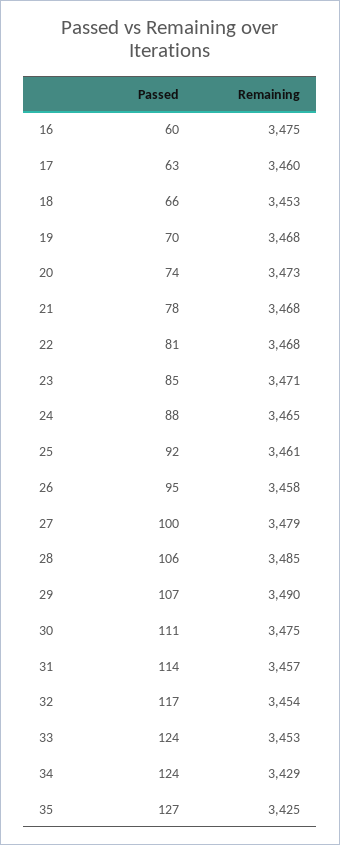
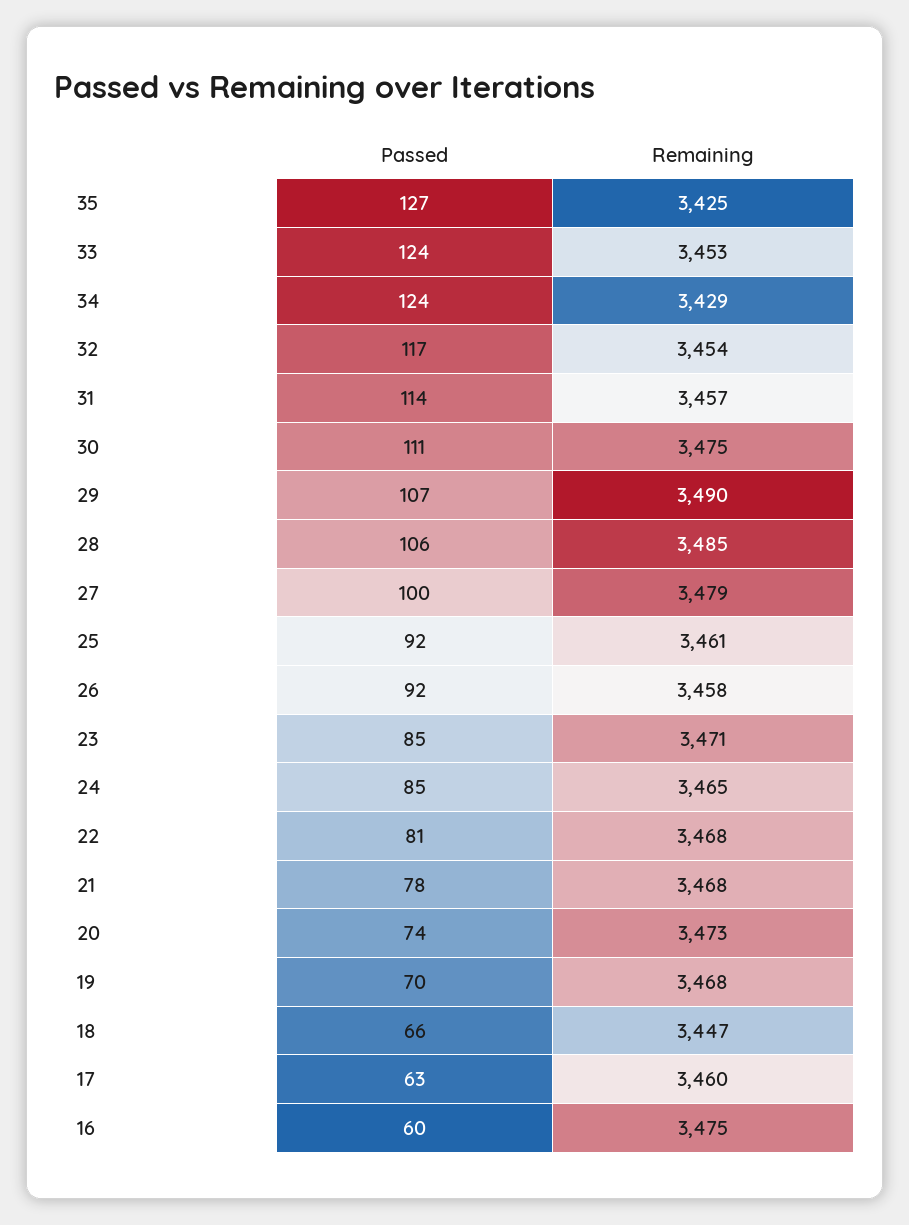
Remaining, 18: 3453 -> 3447
Passed, 24: 88 -> 85
Passed, 26: 95 -> 92

